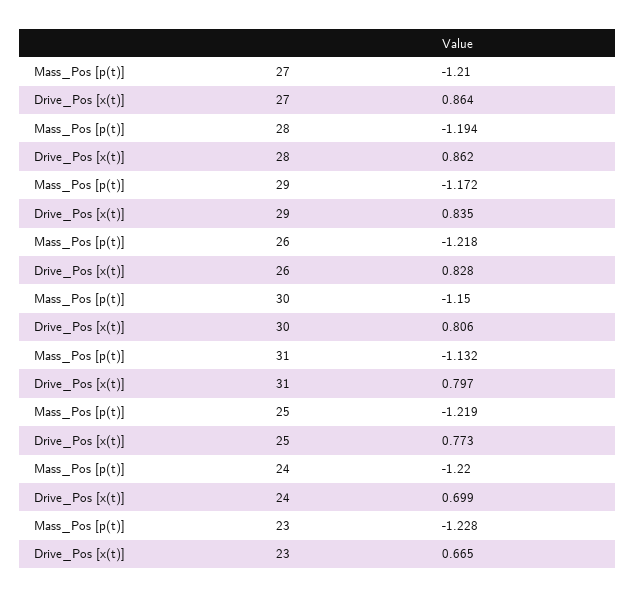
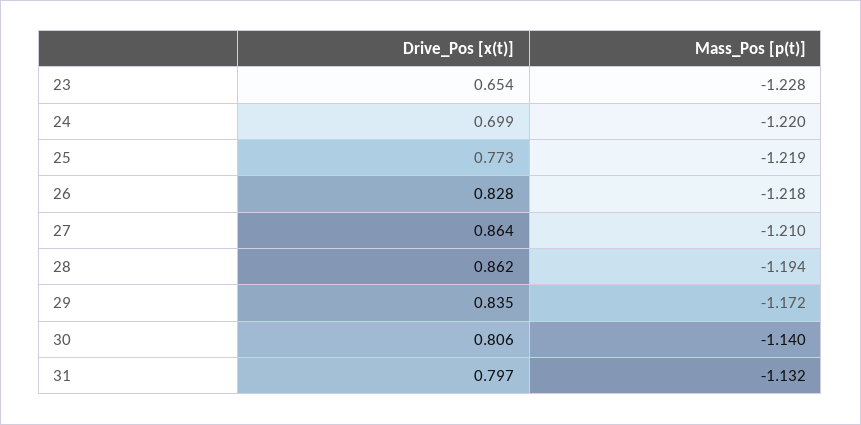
Mass_Pos [p(t)], 30: -1.15 -> -1.14
Drive_Pos [x(t)], 23: 0.665 -> 0.654

